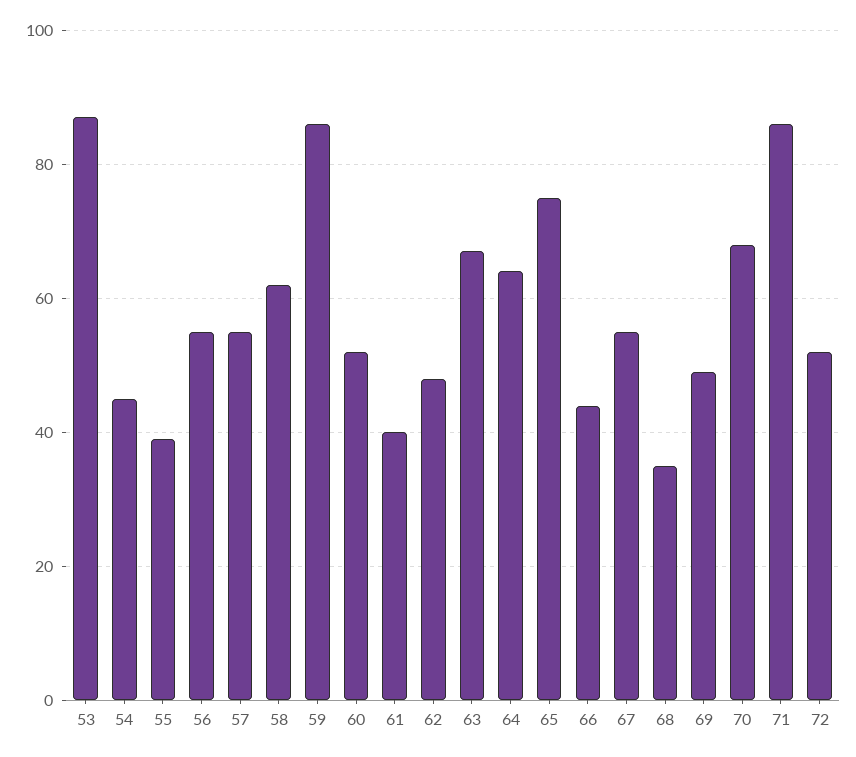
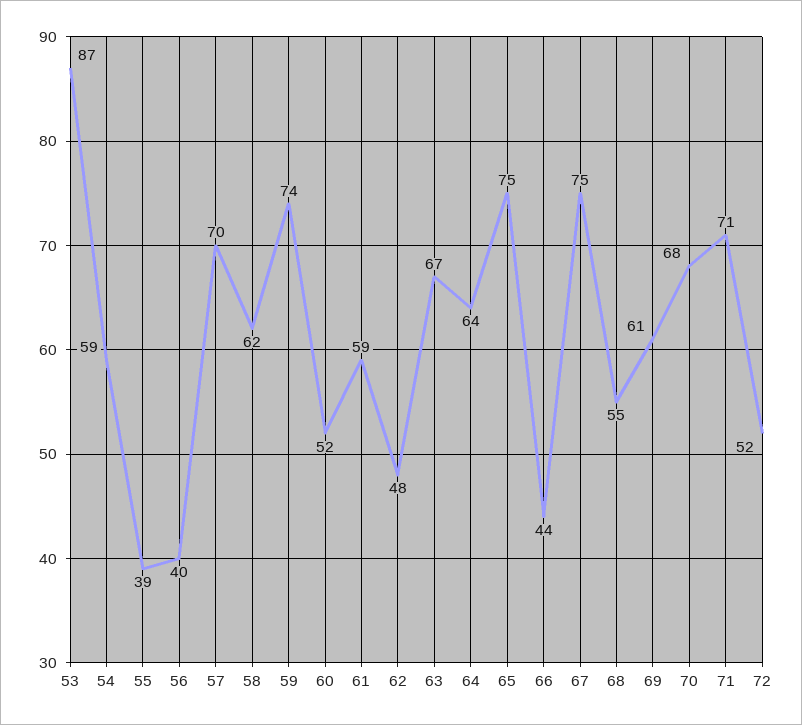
54: 45 -> 59
56: 55 -> 40
57: 55 -> 70
59: 85 -> 74
61: 40 -> 59
67: 55 -> 75
68: 35 -> 55
69: 50 -> 61
71: 85 -> 71

